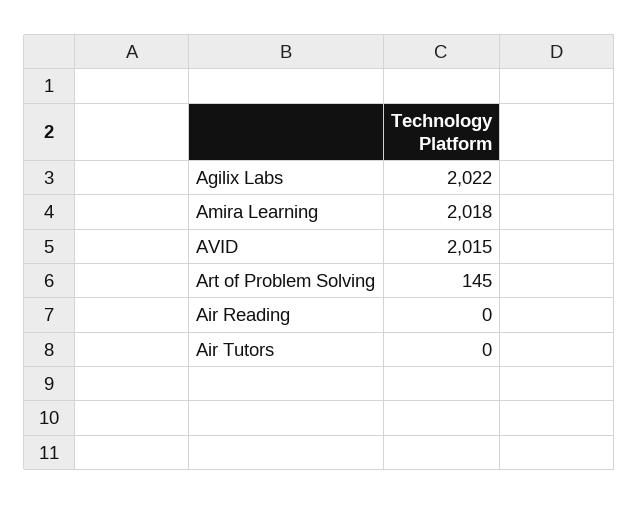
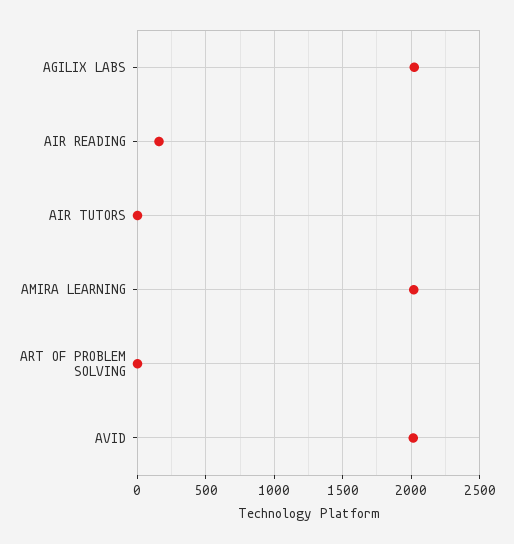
Art of Problem Solving: 145 -> 0
Air Reading: 0 -> 150

